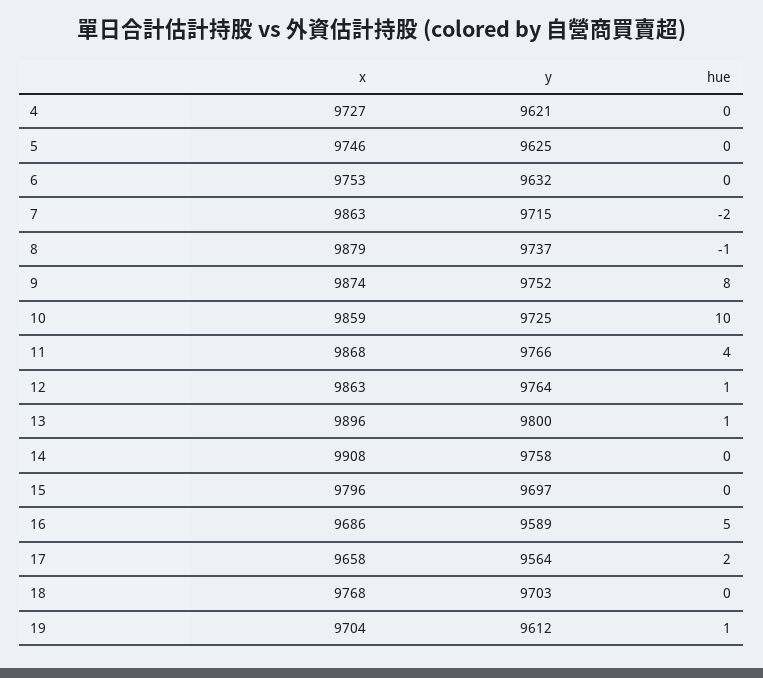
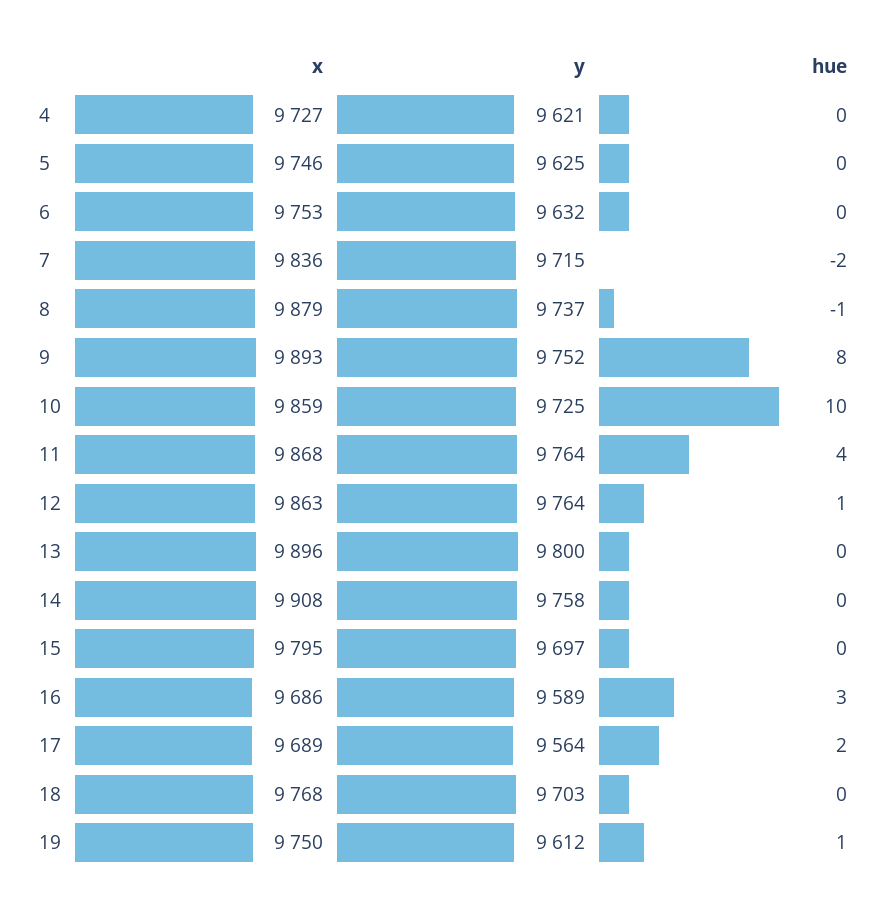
x, 7: 9863 -> 9836
x, 9: 9874 -> 9893
y, 11: 9766 -> 9764
hue, 13: 1 -> 0
x, 15: 9796 -> 9795
hue, 16: 5 -> 3
x, 17: 9658 -> 9689
x, 19: 9704 -> 9750

